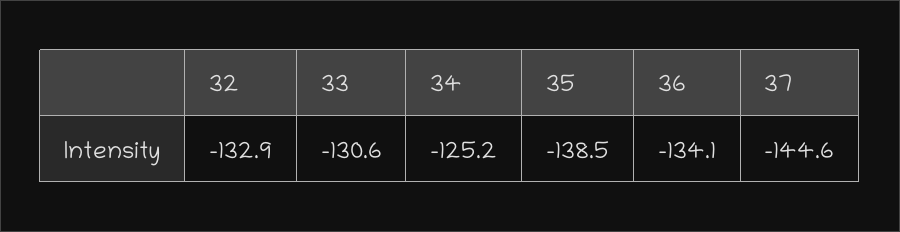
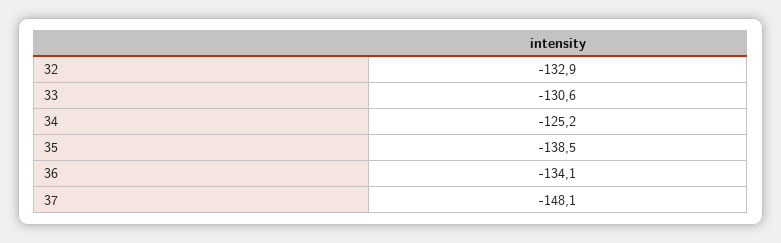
37: -144.6 -> -148.1

